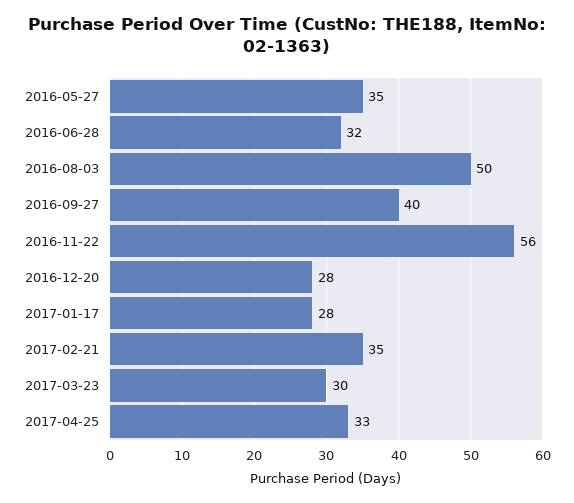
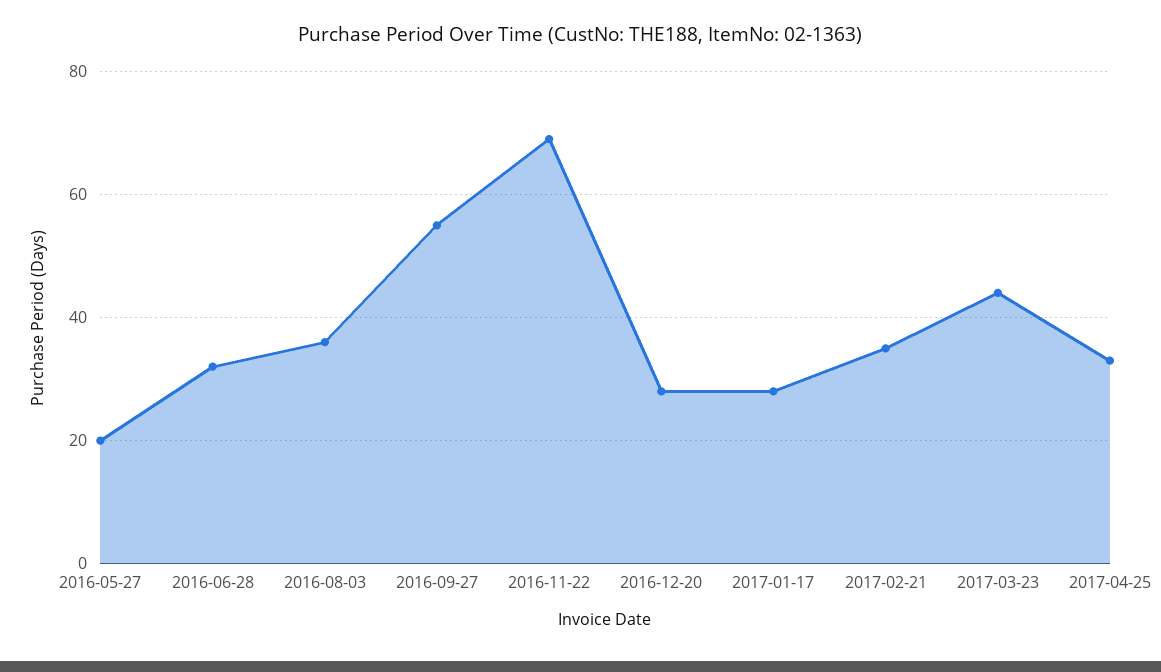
2016-05-27: 35 -> 20
2016-08-03: 50 -> 35
2016-09-27: 40 -> 55
2016-11-22: 56 -> 70
2017-03-23: 30 -> 45

